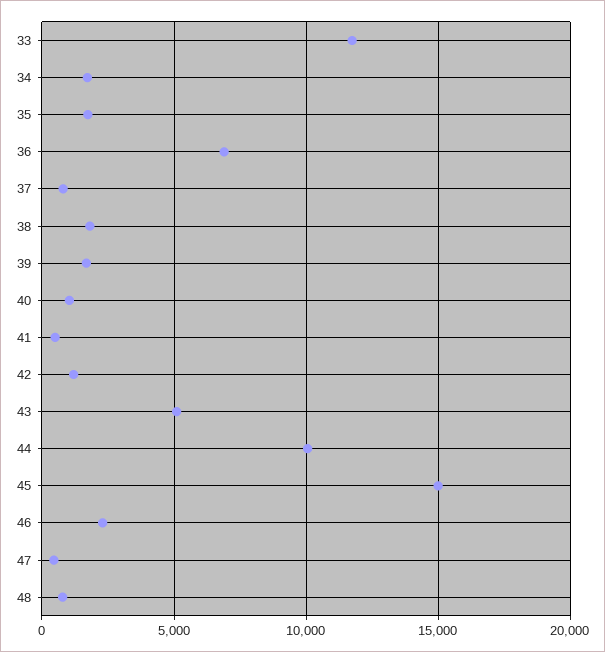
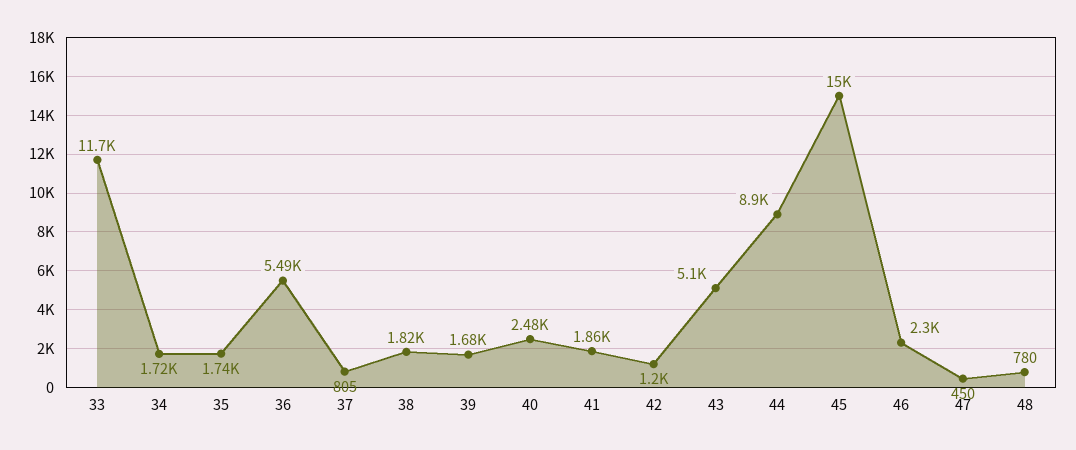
36: 7000 -> 5490
40: 1000 -> 2480
41: 500 -> 1860
44: 10000 -> 8900

